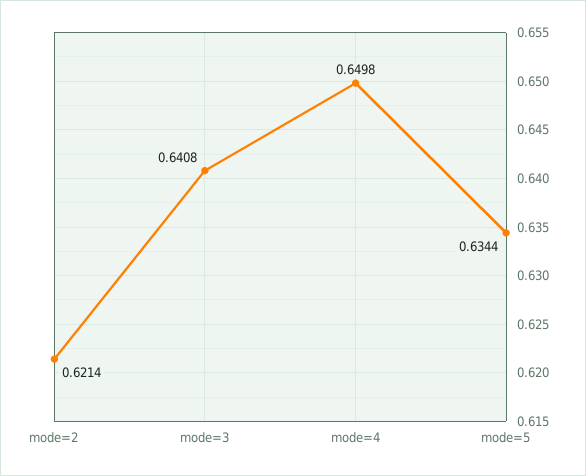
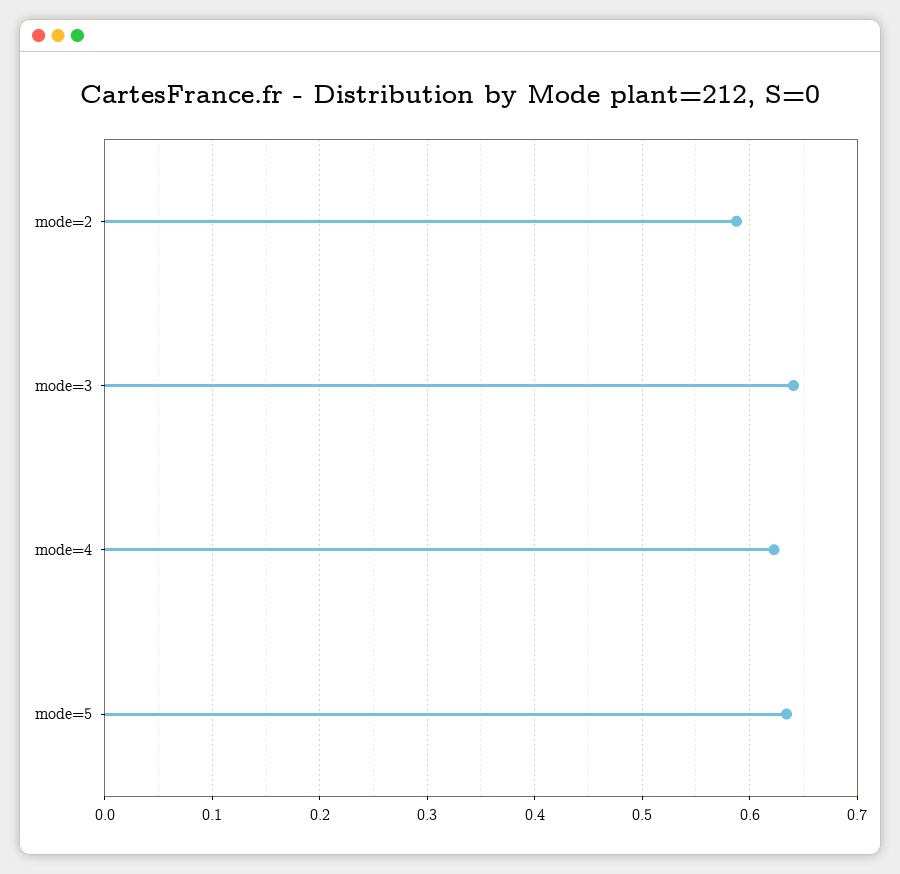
mode=2: 0.6214 -> 0.59
mode=4: 0.6498 -> 0.62

